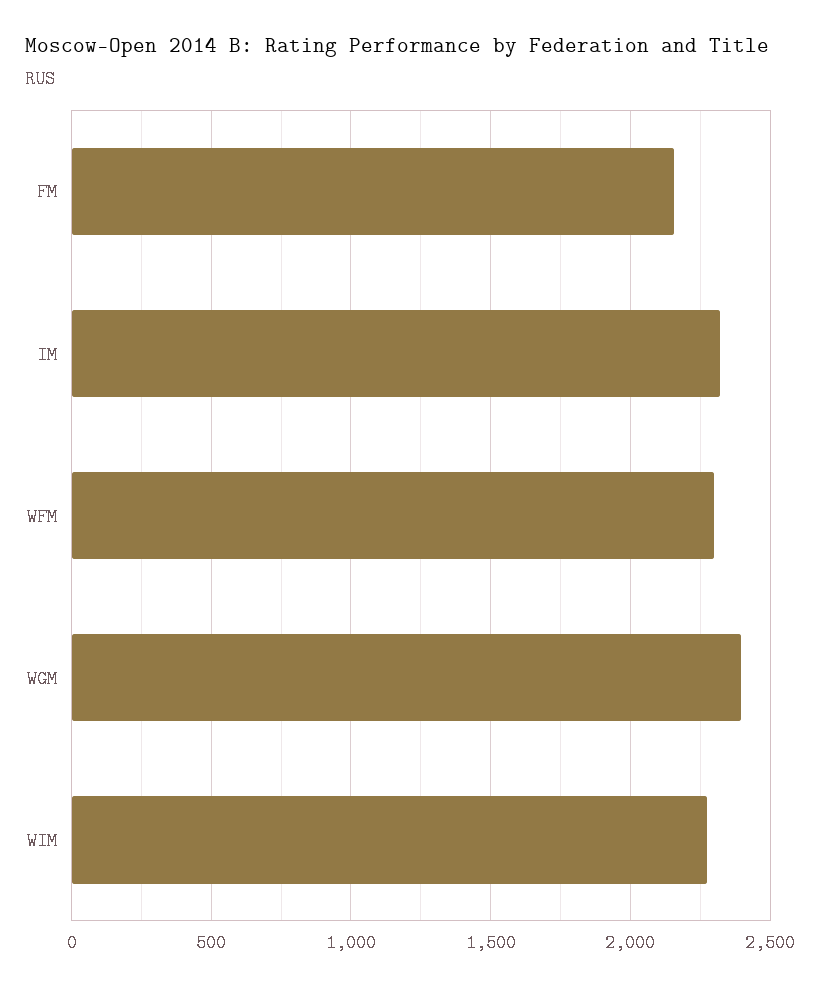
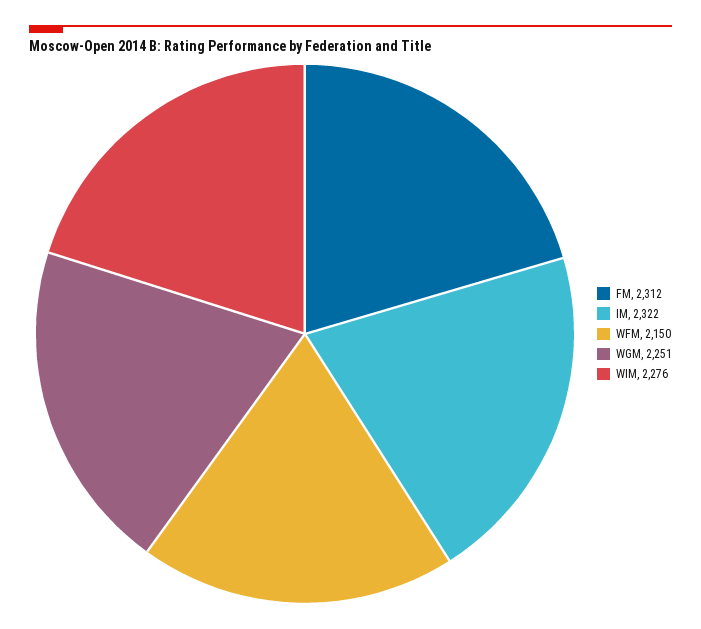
FM: 2150 -> 2312
WFM: 2300 -> 2150
WGM: 2400 -> 2251

